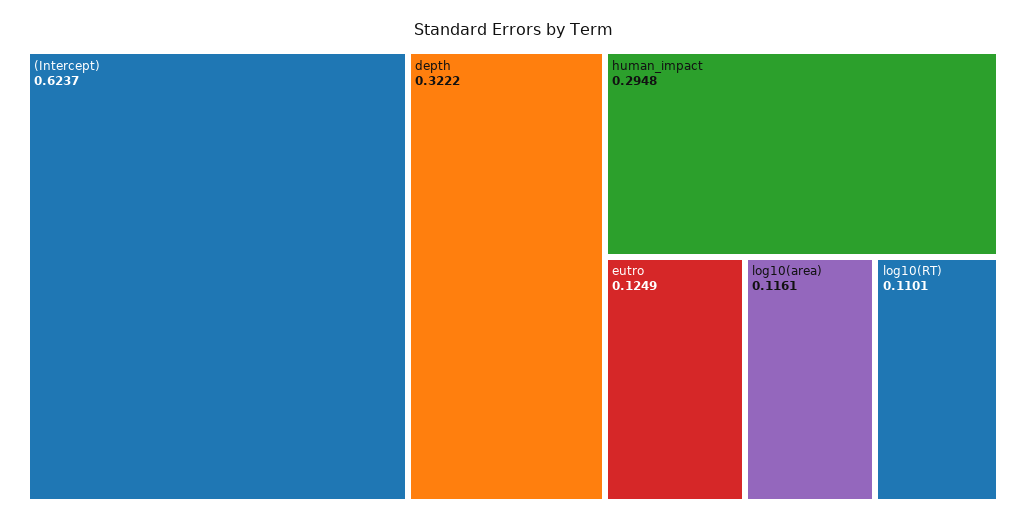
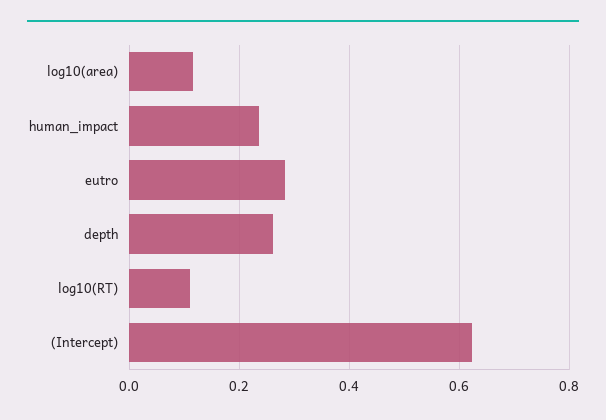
depth: 0.3222 -> 0.26
human_impact: 0.2948 -> 0.24
eutro: 0.1249 -> 0.28

